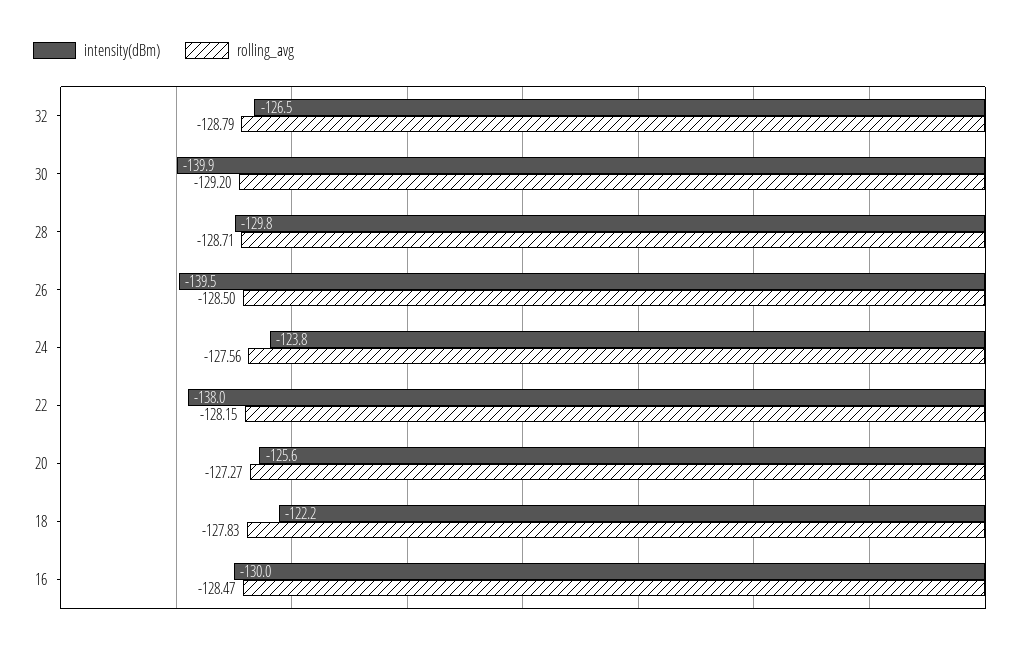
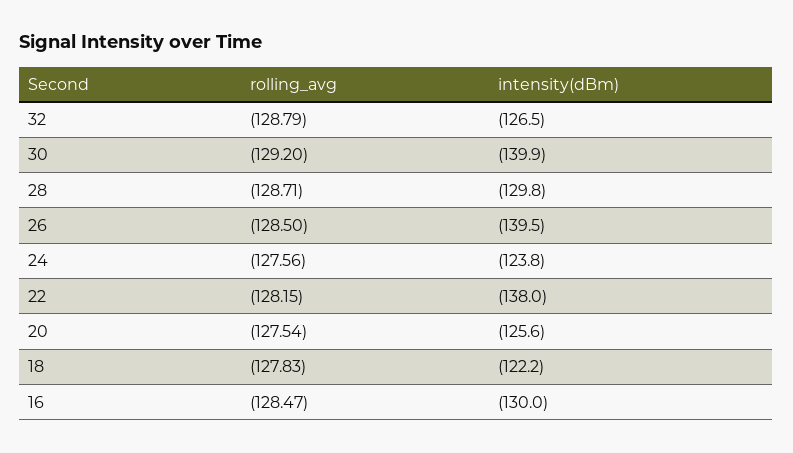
rolling_avg, 20: -127.27 -> -127.54

